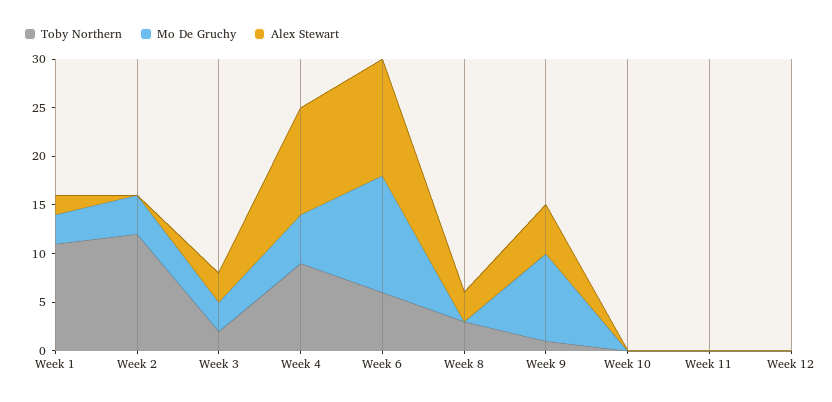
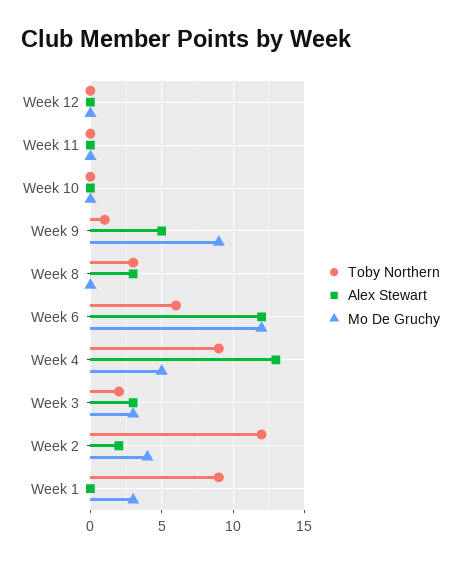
Toby Northern, Week 1: 11 -> 9
Alex Stewart, Week 1: 2 -> 0
Alex Stewart, Week 2: 0 -> 2
Alex Stewart, Week 4: 11 -> 13

